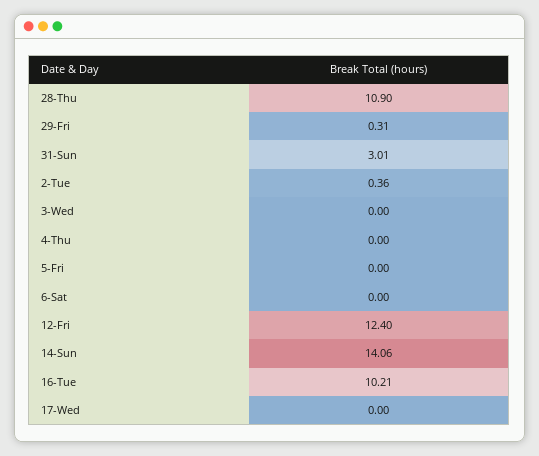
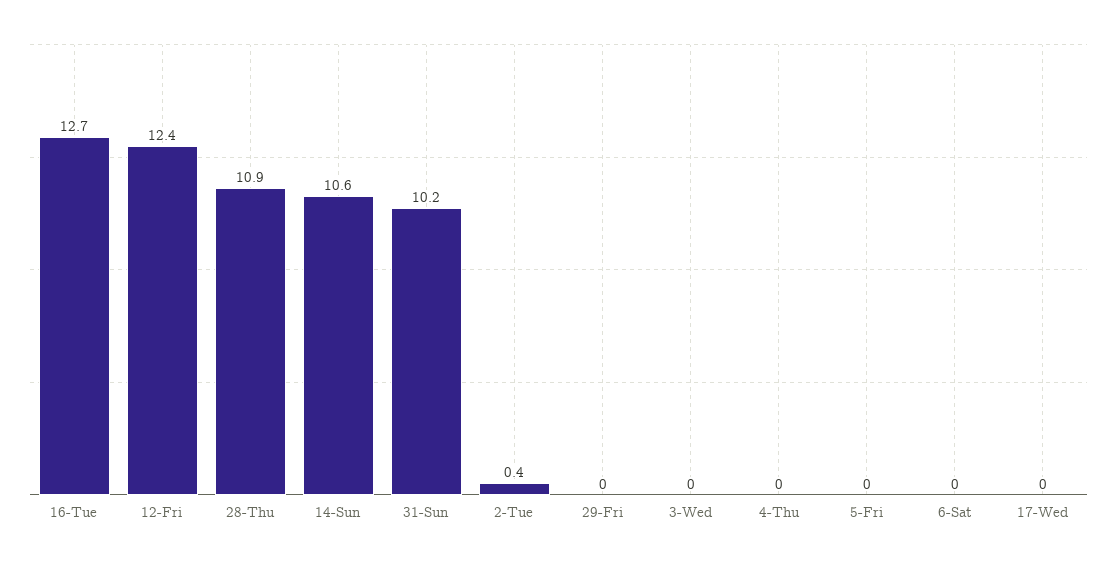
29-Fri: 0.31 -> 0
31-Sun: 3.01 -> 10.2
14-Sun: 14.06 -> 10.6
16-Tue: 10.21 -> 12.7

